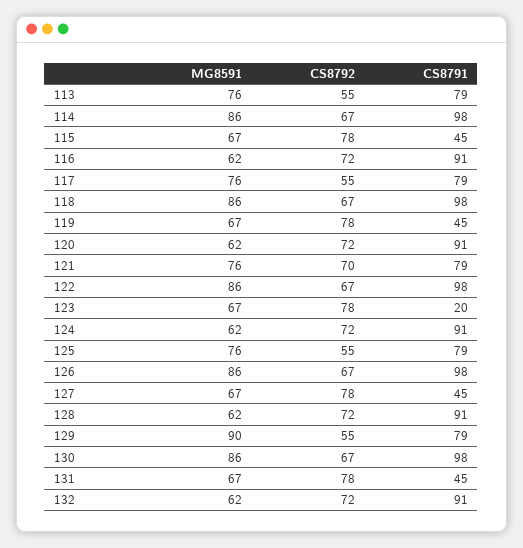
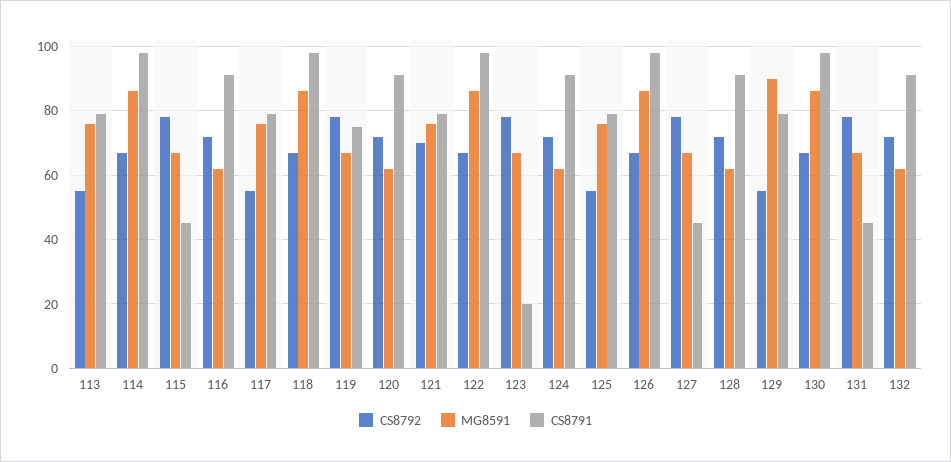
CS8791, 119: 45 -> 75

